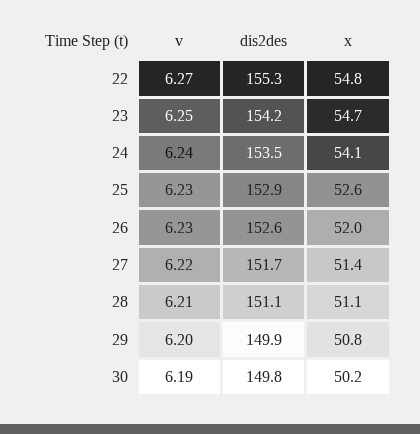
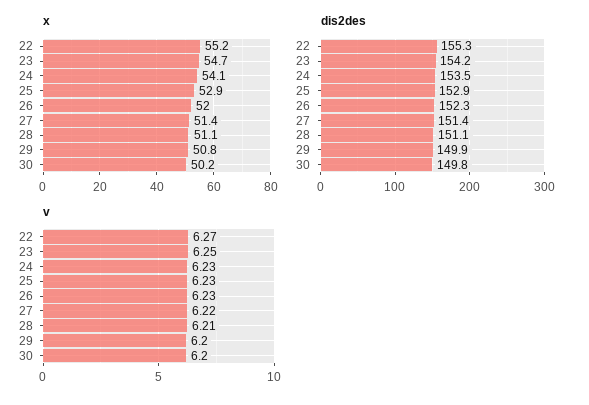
x, 22: 54.8 -> 55.2
v, 24: 6.24 -> 6.23
x, 25: 52.6 -> 52.9
dis2des, 26: 152.6 -> 152.3
dis2des, 27: 151.7 -> 151.4
v, 30: 6.19 -> 6.2

